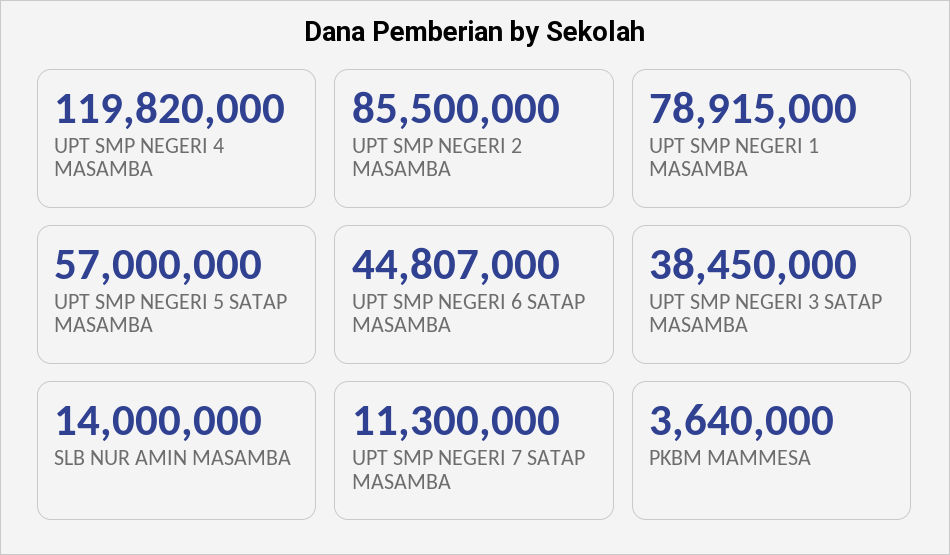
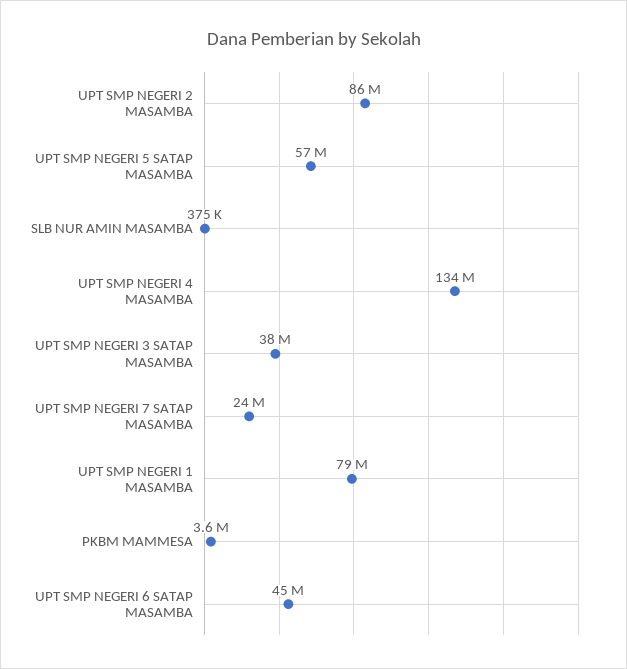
UPT SMP NEGERI 4 MASAMBA: 119820000 -> 134000000
SLB NUR AMIN MASAMBA: 14000000 -> 375000
UPT SMP NEGERI 7 SATAP MASAMBA: 11300000 -> 24000000

